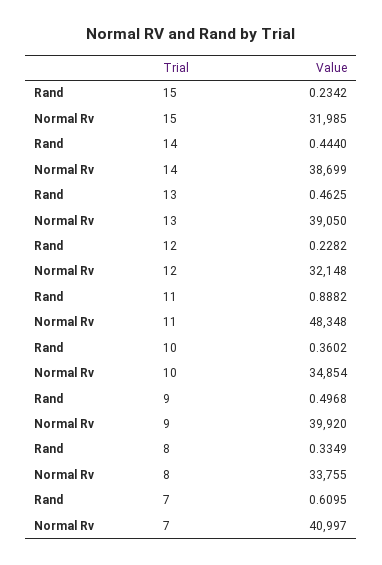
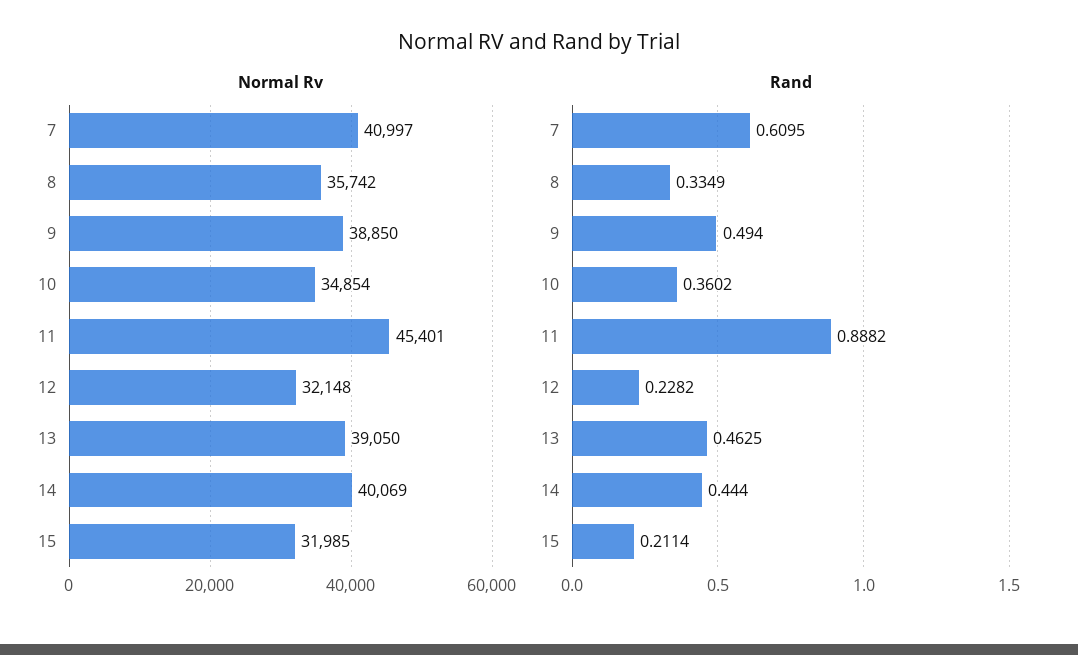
Rand, 15: 0.2342 -> 0.2114
Normal Rv, 14: 38699 -> 40069
Normal Rv, 11: 48348 -> 45401
Rand, 9: 0.4968 -> 0.494
Normal Rv, 9: 39920 -> 38850
Normal Rv, 8: 33755 -> 35742

